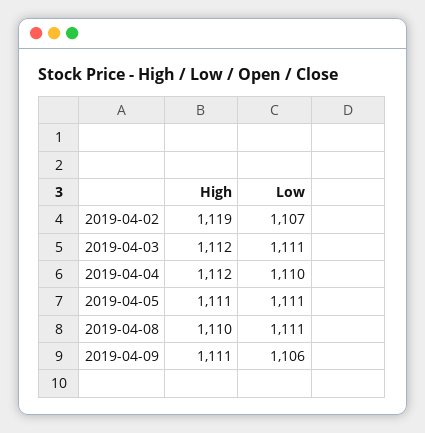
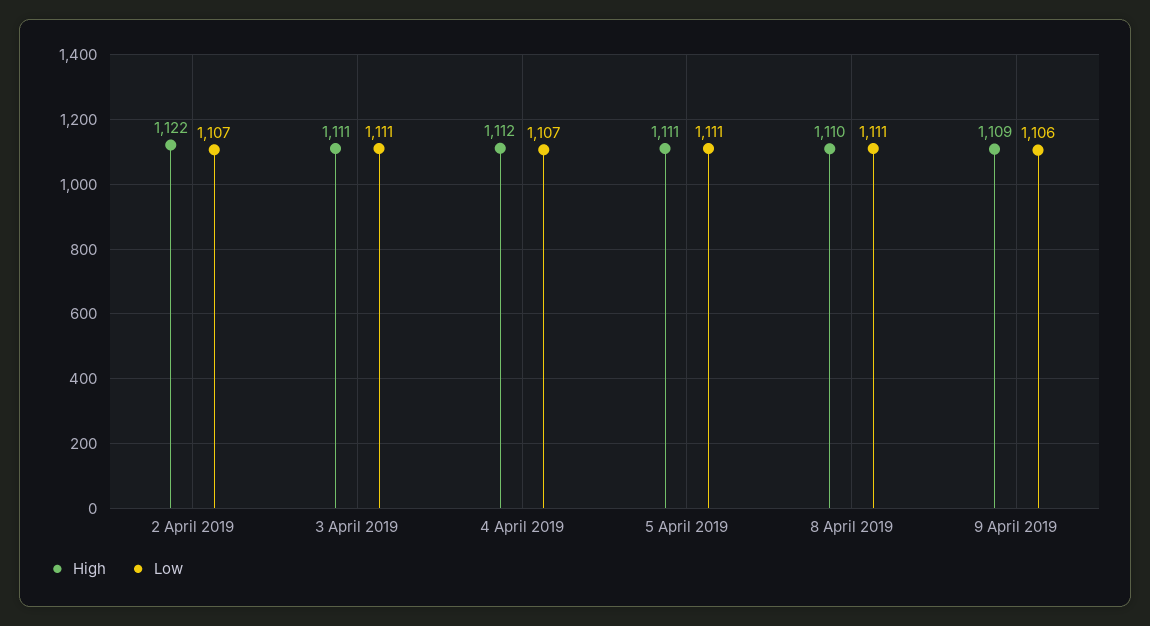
High, 2019-04-02: 1119 -> 1122
High, 2019-04-03: 1112 -> 1111
Low, 2019-04-04: 1110 -> 1107
High, 2019-04-09: 1111 -> 1109

